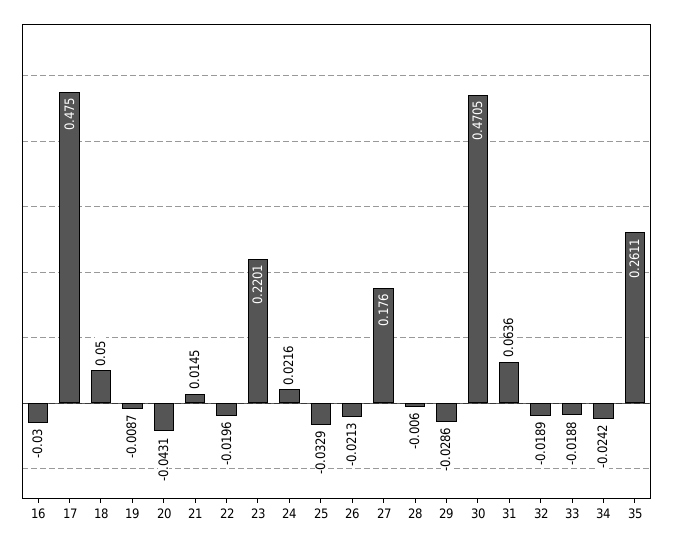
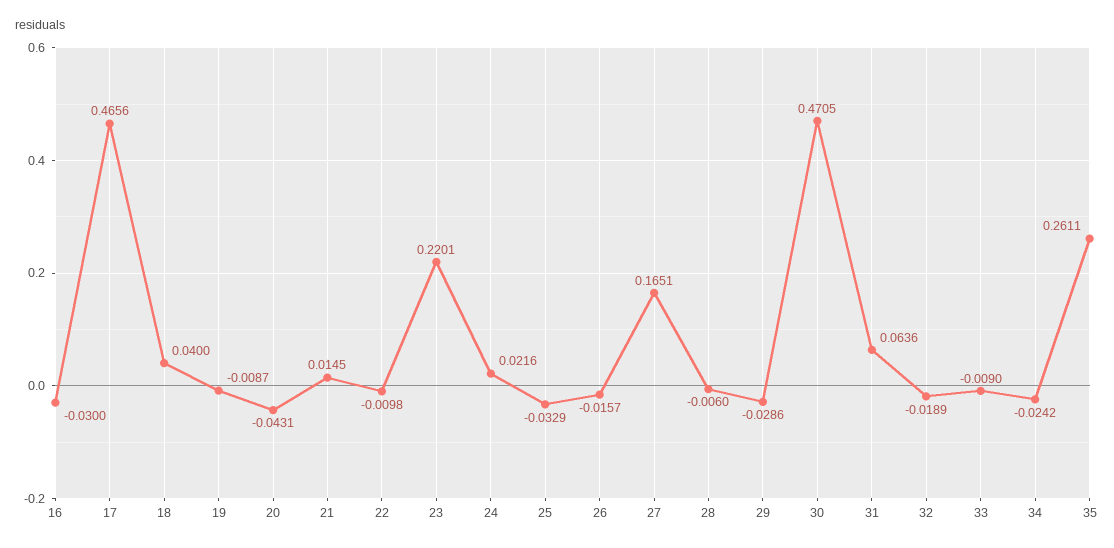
17: 0.475 -> 0.4656
18: 0.05 -> 0.04
22: -0.0196 -> -0.0098
26: -0.0213 -> -0.0157
27: 0.176 -> 0.1651
33: -0.0188 -> -0.009

